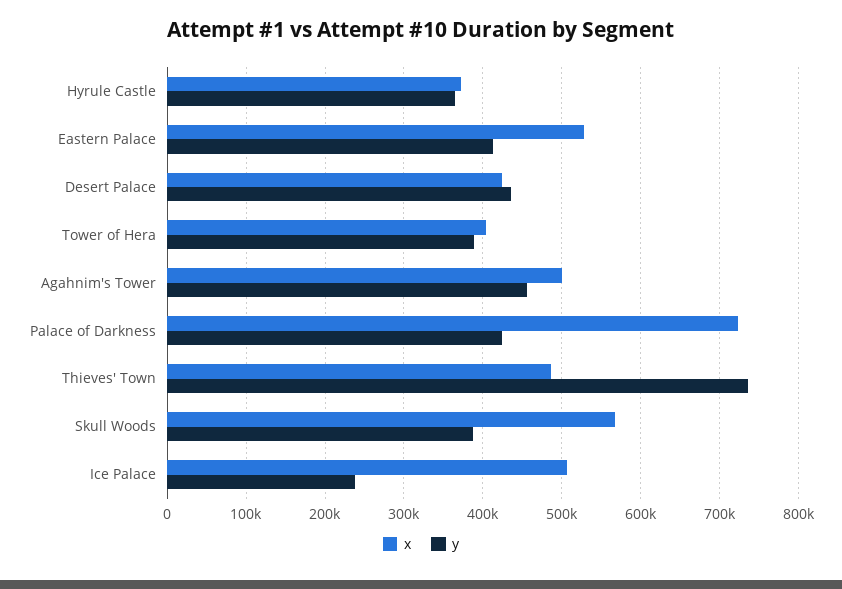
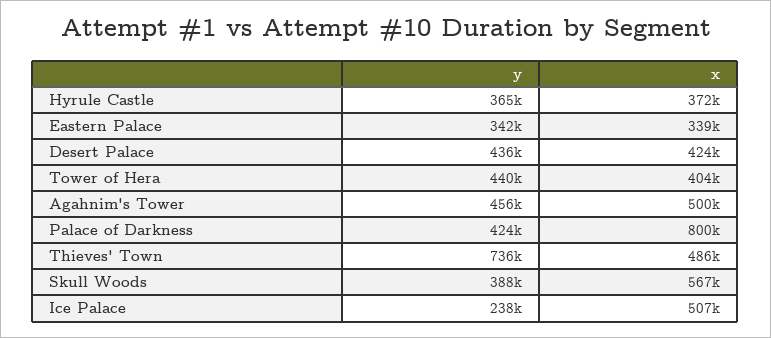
x, Eastern Palace: 530000 -> 339000
y, Eastern Palace: 410000 -> 342000
y, Tower of Hera: 390000 -> 440000
x, Palace of Darkness: 720000 -> 800000

